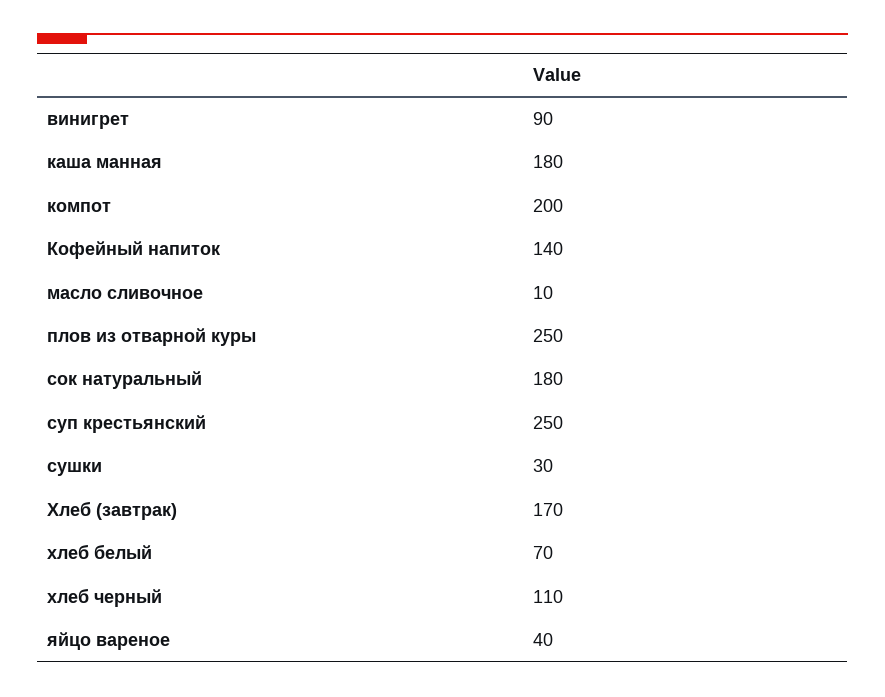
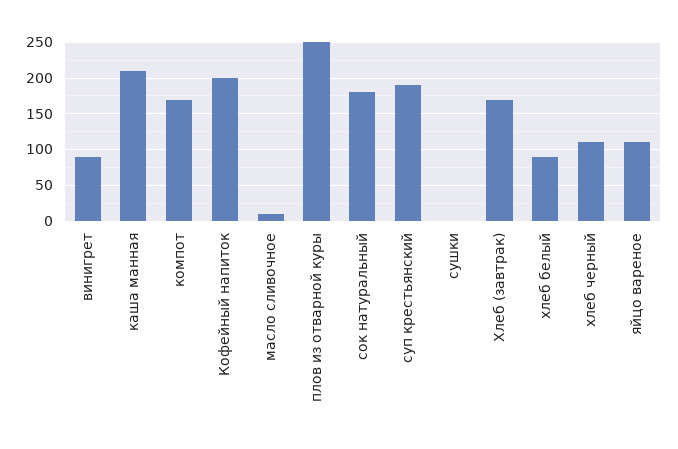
каша манная: 180 -> 210
компот: 200 -> 170
Кофейный напиток: 140 -> 200
суп крестьянский: 250 -> 190
сушки: 30 -> 0
хлеб белый: 70 -> 90
яйцо вареное: 40 -> 110

